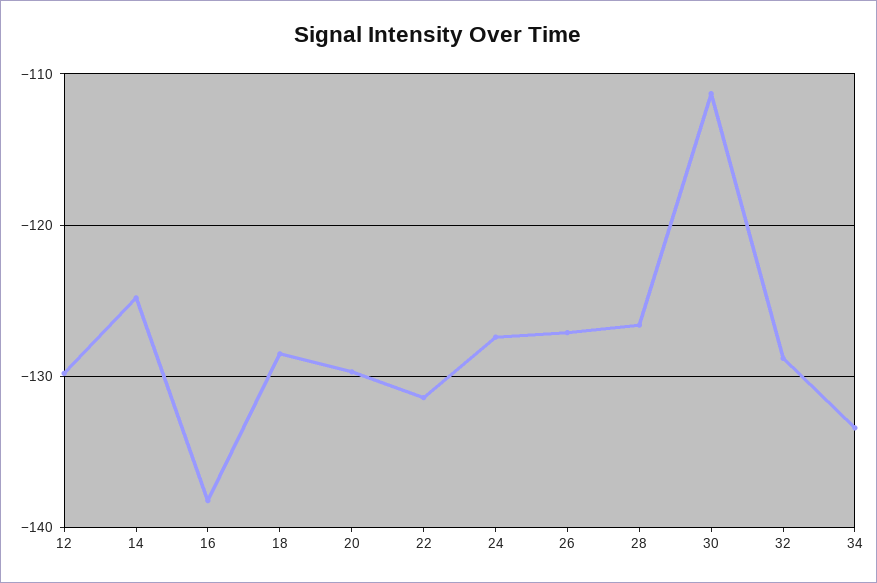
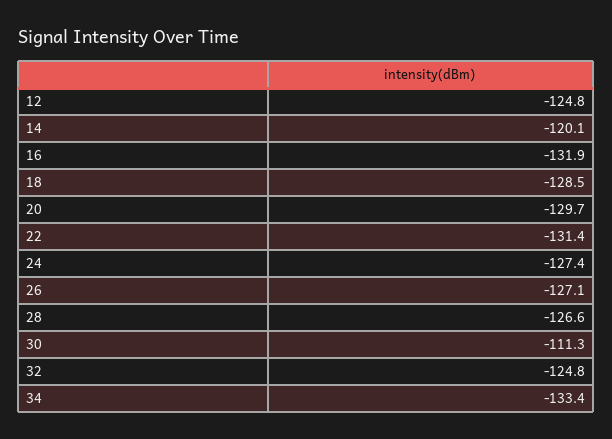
12: -130 -> -124.8
14: -125 -> -120.1
16: -138 -> -131.9
32: -129 -> -124.8

